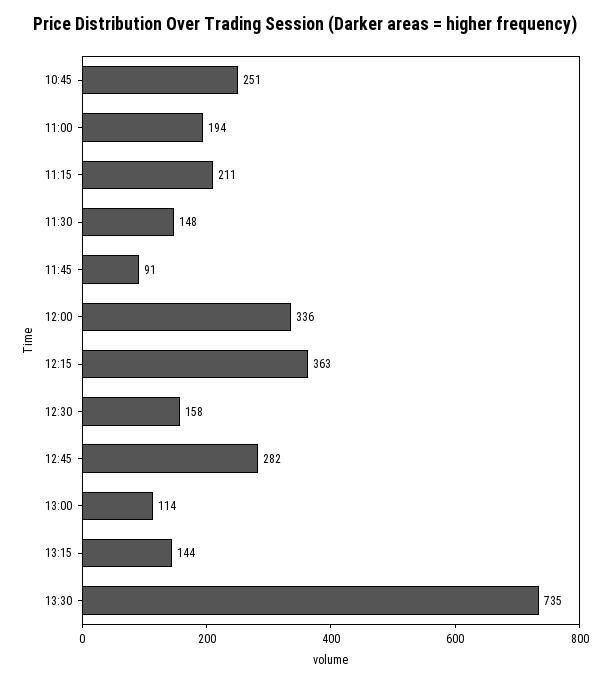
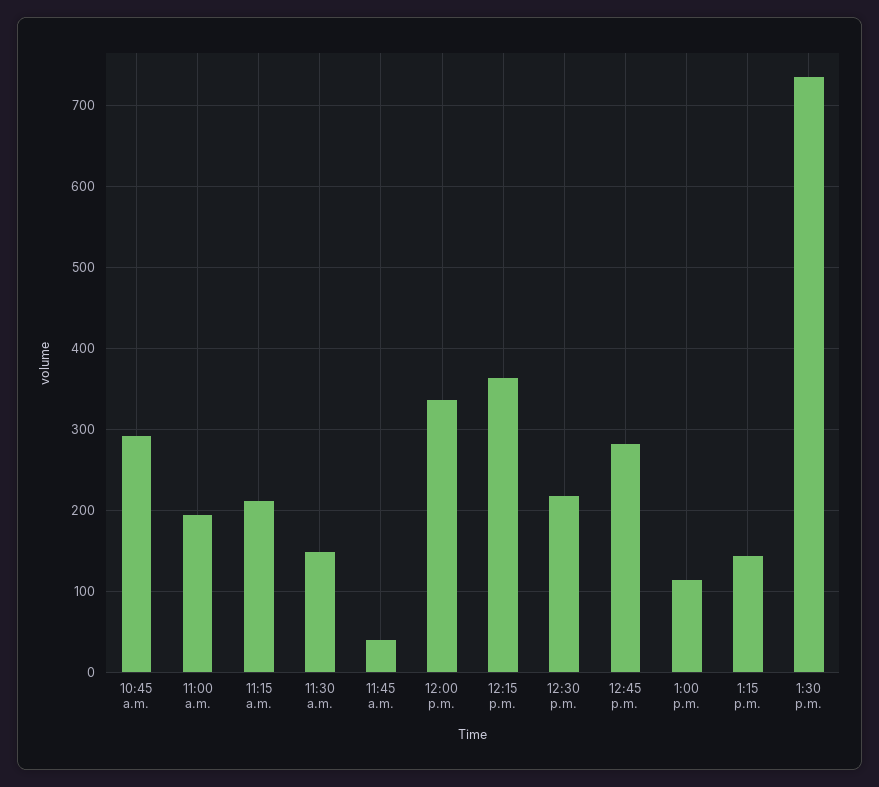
10:45: 251 -> 290
11:45: 91 -> 40
12:30: 158 -> 220

